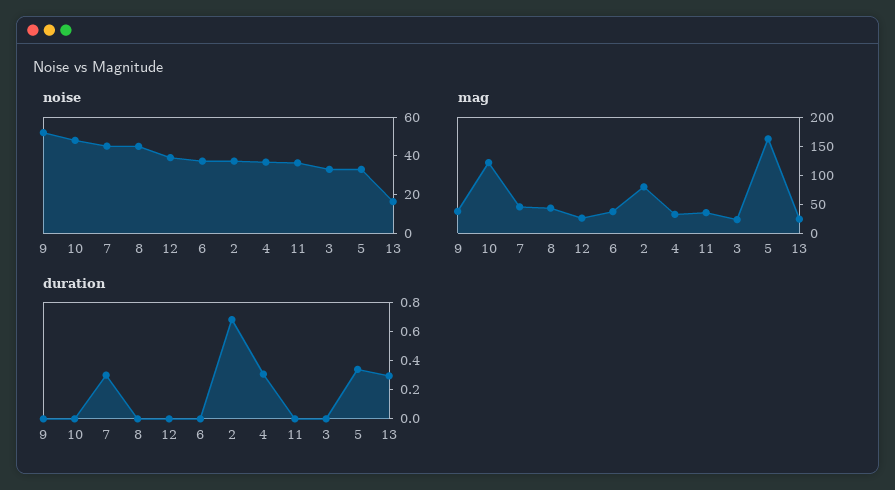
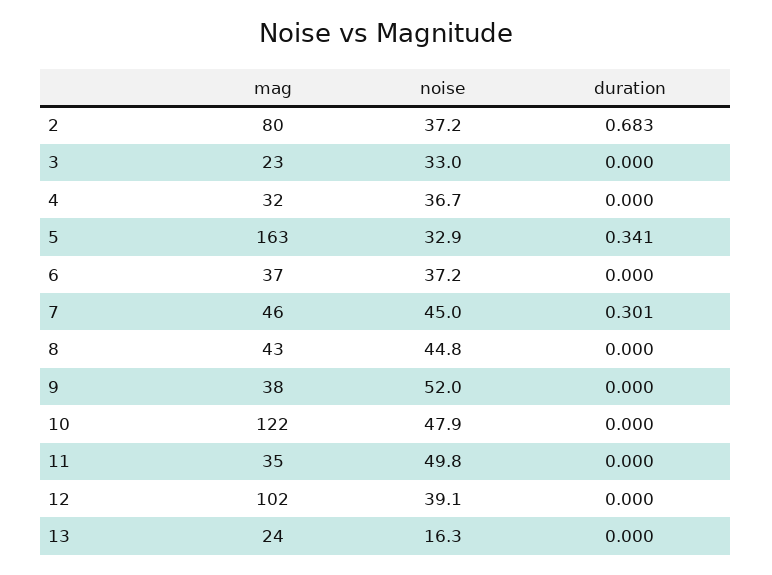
noise, 11: 35 -> 49.8
mag, 12: 25 -> 102
duration, 4: 0.3 -> 0
duration, 13: 0.3 -> 0

